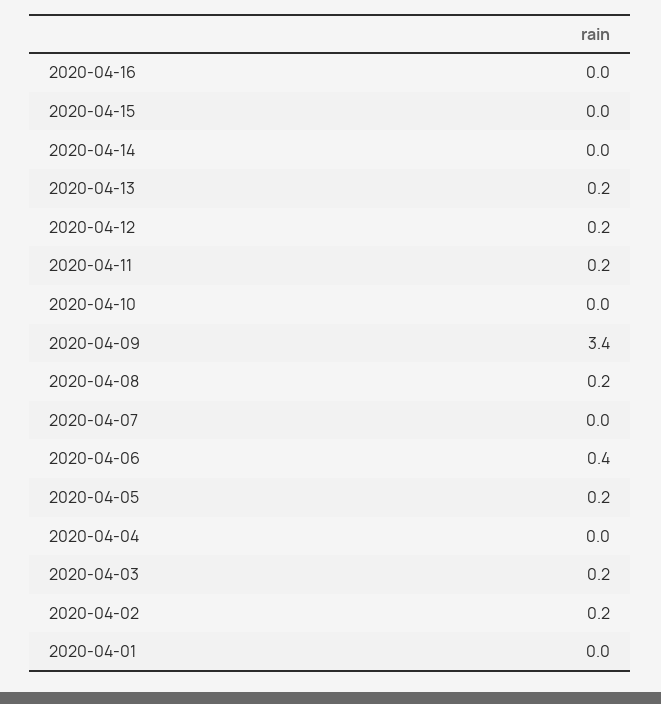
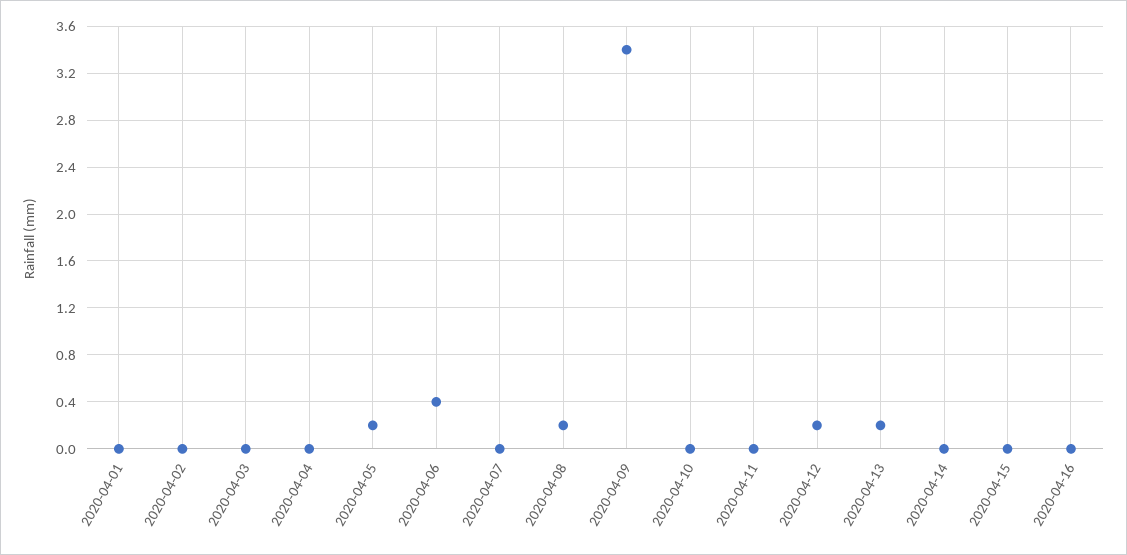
2020-04-11: 0.2 -> 0
2020-04-03: 0.2 -> 0
2020-04-02: 0.2 -> 0

